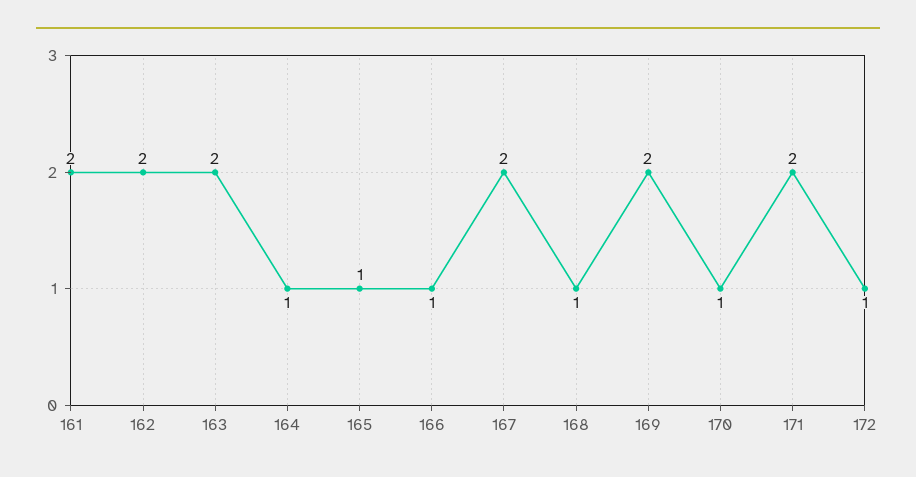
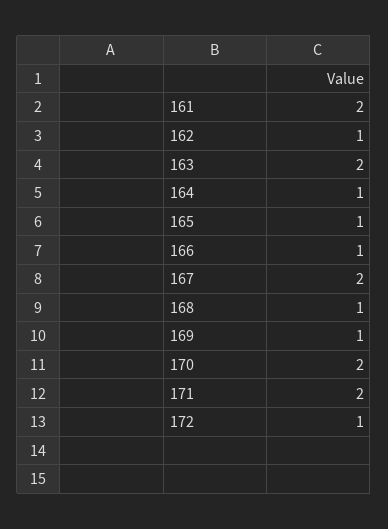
162: 2 -> 1
169: 2 -> 1
170: 1 -> 2

